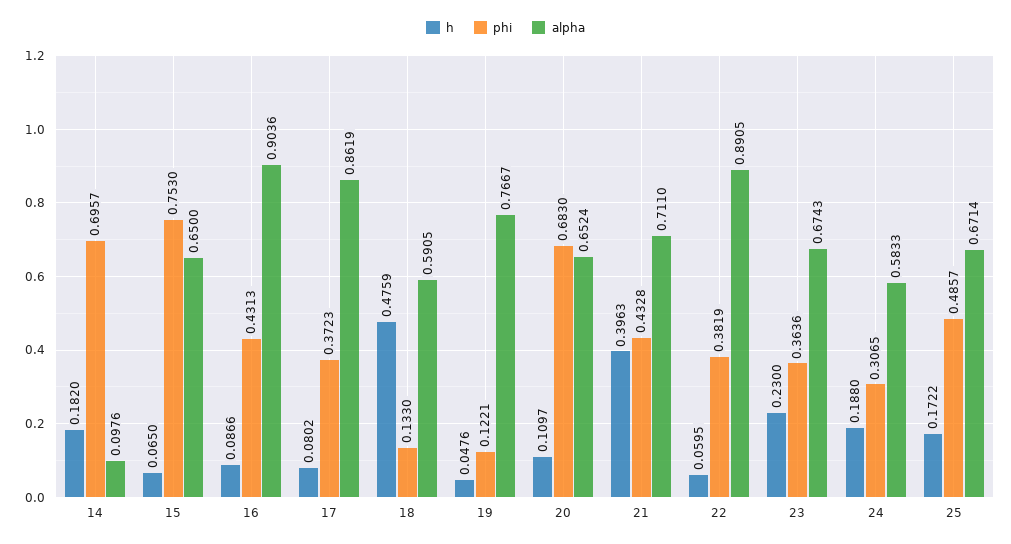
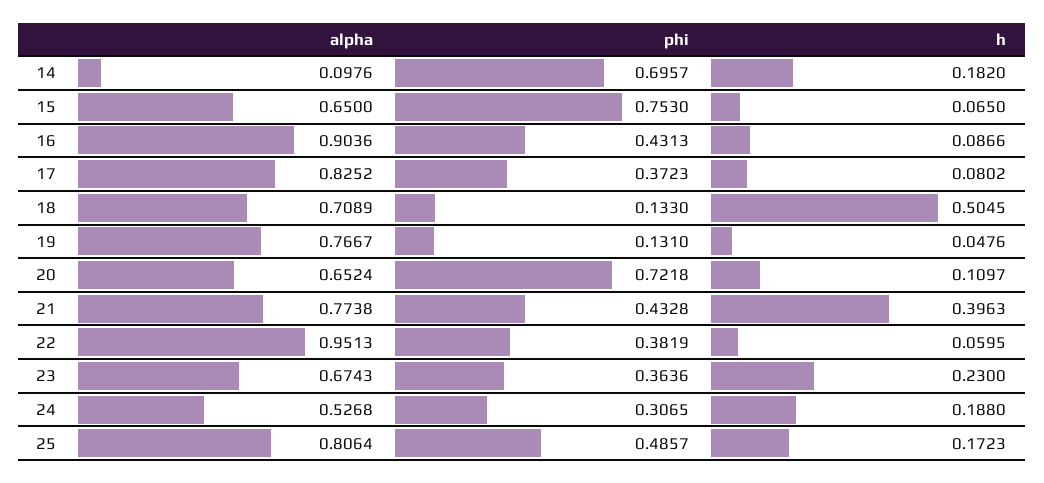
alpha, 17: 0.8619 -> 0.8252
h, 18: 0.4759 -> 0.5045
alpha, 18: 0.5905 -> 0.7089
phi, 19: 0.1221 -> 0.131
phi, 20: 0.683 -> 0.7218
alpha, 21: 0.711 -> 0.7738
alpha, 22: 0.8905 -> 0.9513
alpha, 24: 0.5833 -> 0.5268
h, 25: 0.1722 -> 0.1723
alpha, 25: 0.6714 -> 0.8064

